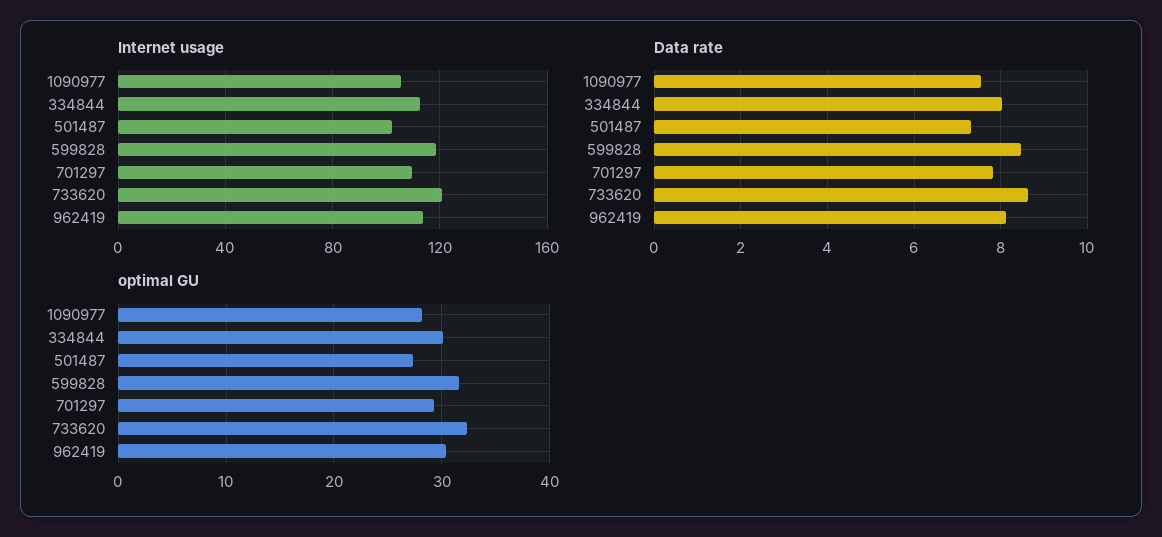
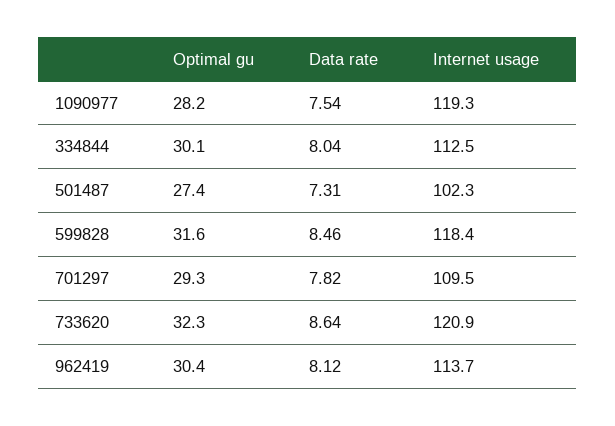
Internet usage, 1090977: 105 -> 119.3

